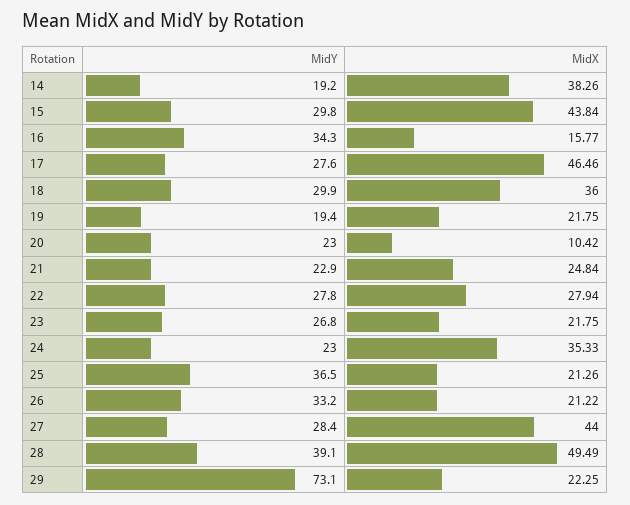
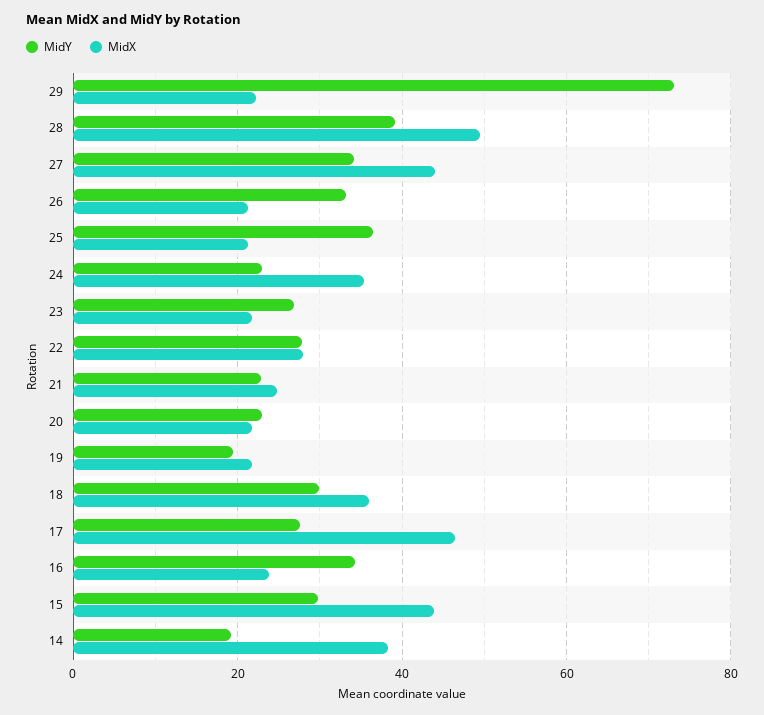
MidX, 16: 15.77 -> 24
MidX, 20: 10.42 -> 22
MidY, 27: 28.4 -> 34

